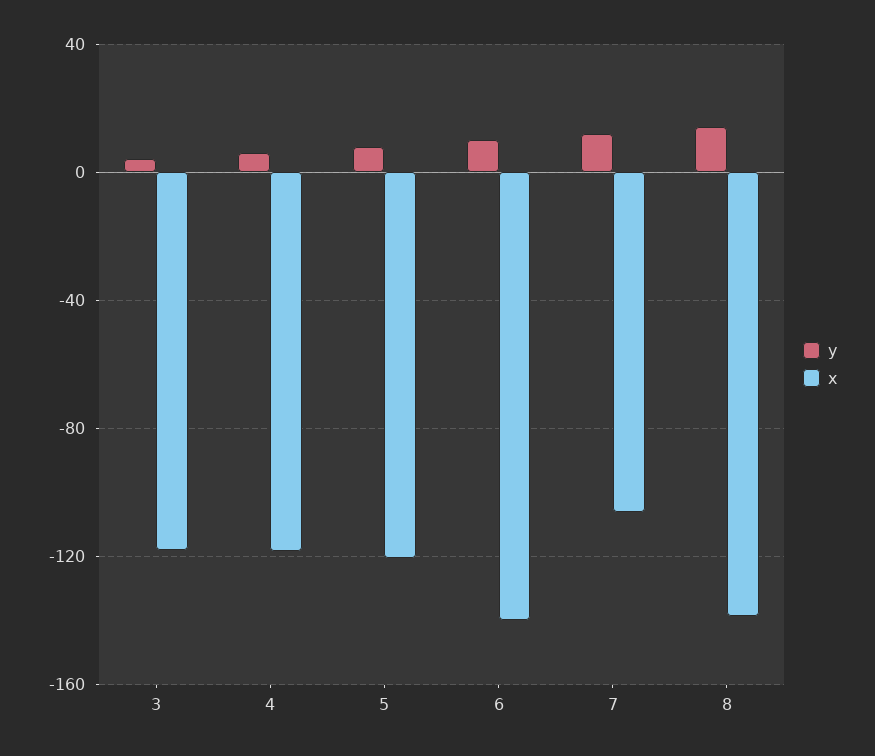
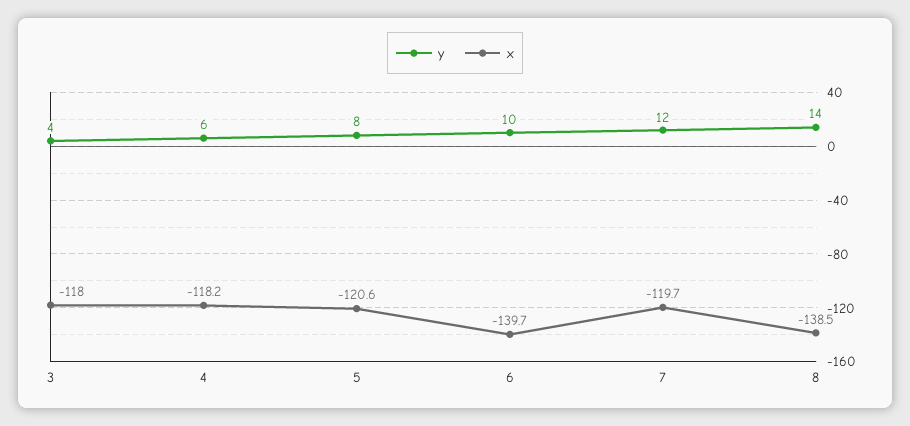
x, 7: -105 -> -119.7

